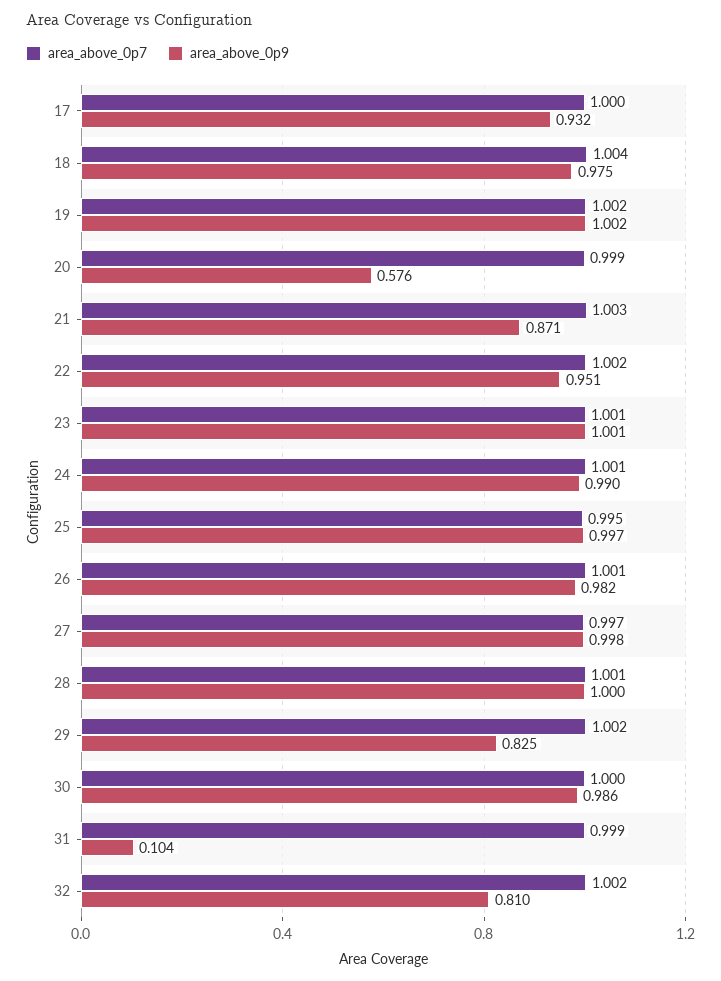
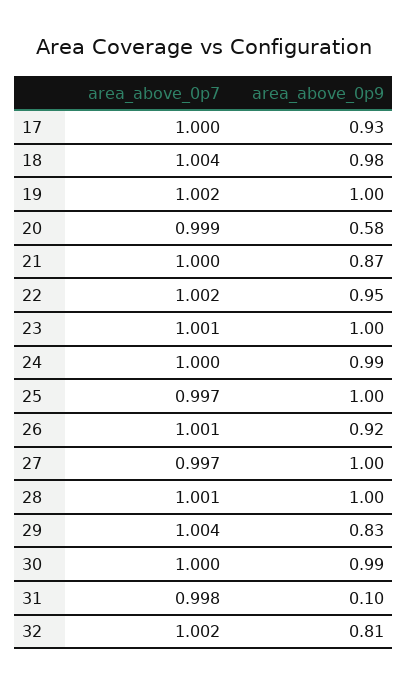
area_above_0p7, 21: 1.003 -> 1
area_above_0p7, 24: 1.001 -> 1
area_above_0p7, 25: 0.995 -> 0.997
area_above_0p9, 26: 0.982 -> 0.92
area_above_0p7, 29: 1.002 -> 1.004
area_above_0p7, 31: 0.999 -> 0.998

